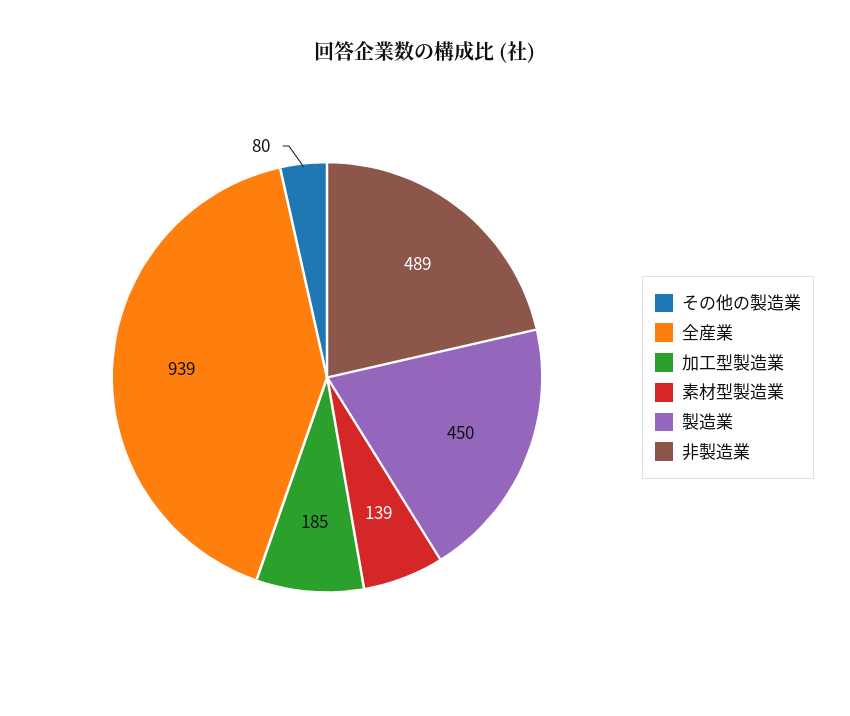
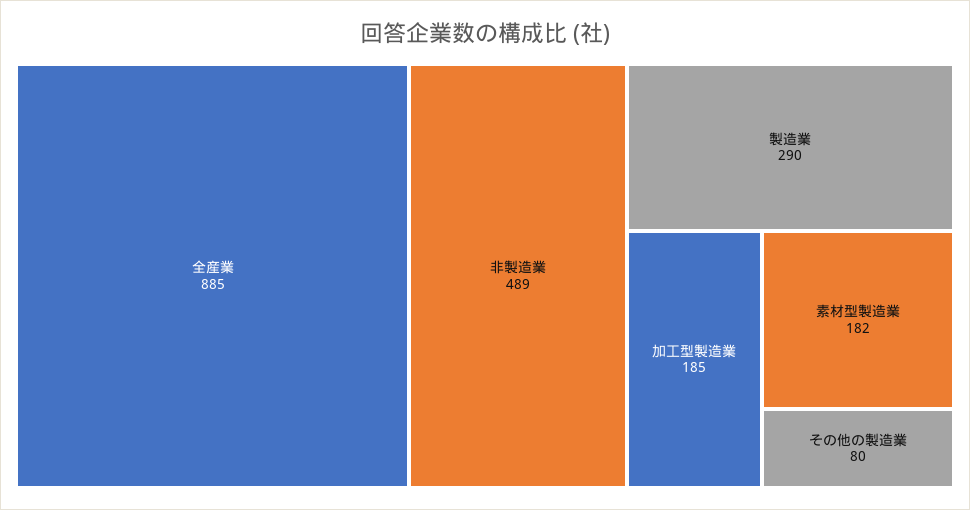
全産業: 939 -> 885
素材型製造業: 139 -> 182
製造業: 450 -> 290

